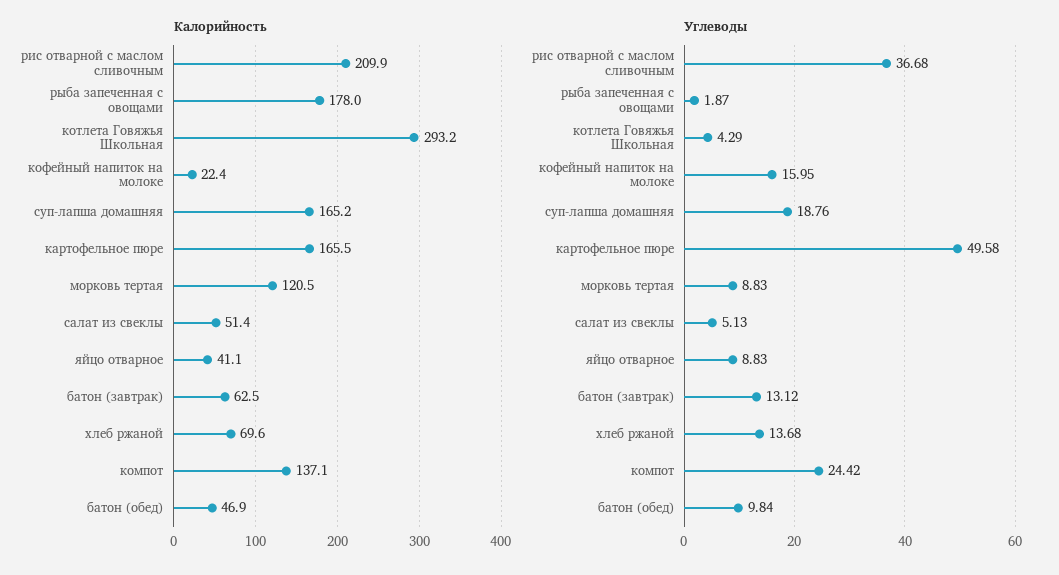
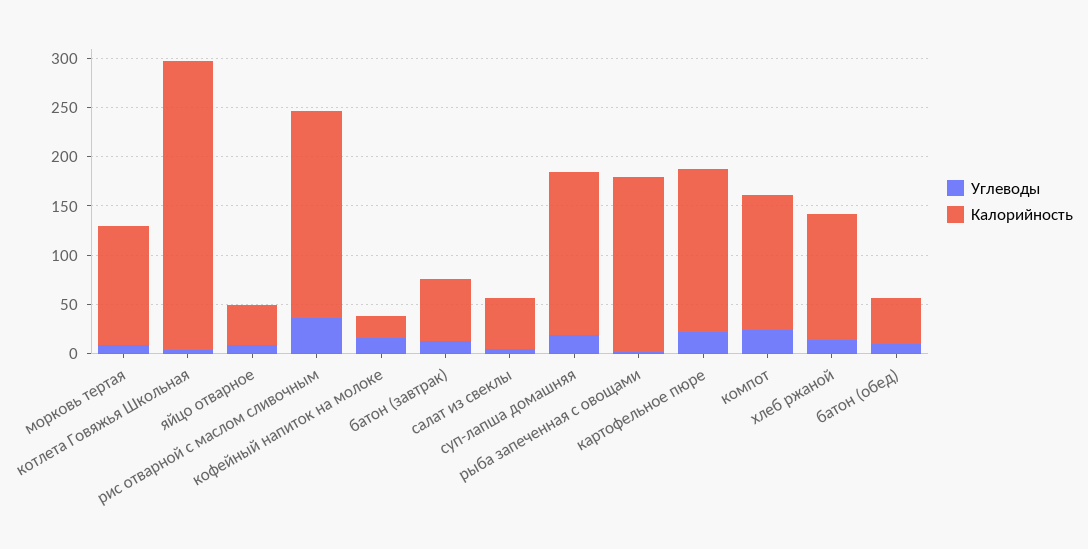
Калорийность, хлеб ржаной: 69.6 -> 130
Углеводы, картофельное пюре: 49.58 -> 20

